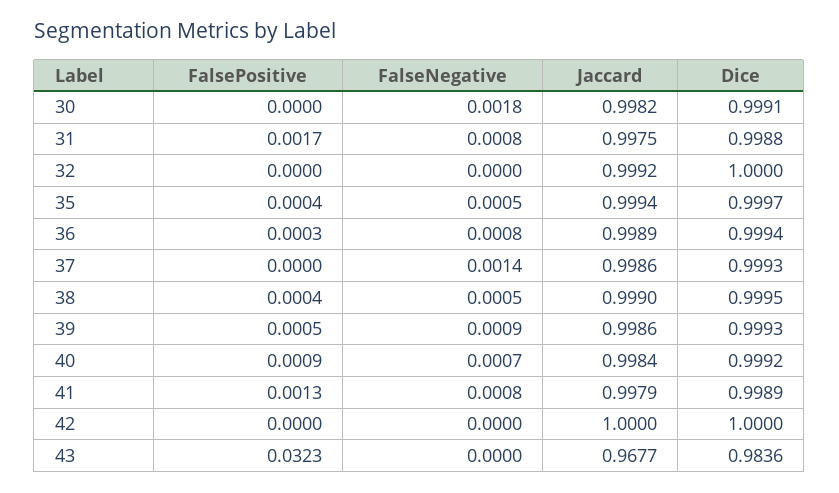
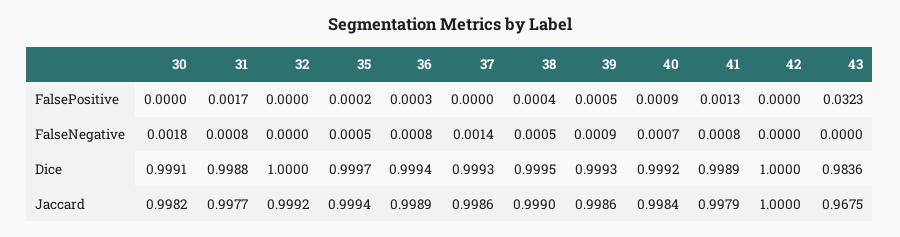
Jaccard, 31: 0.9975 -> 0.9977
FalsePositive, 35: 0.0004 -> 0.0002
Jaccard, 43: 0.9677 -> 0.9675

